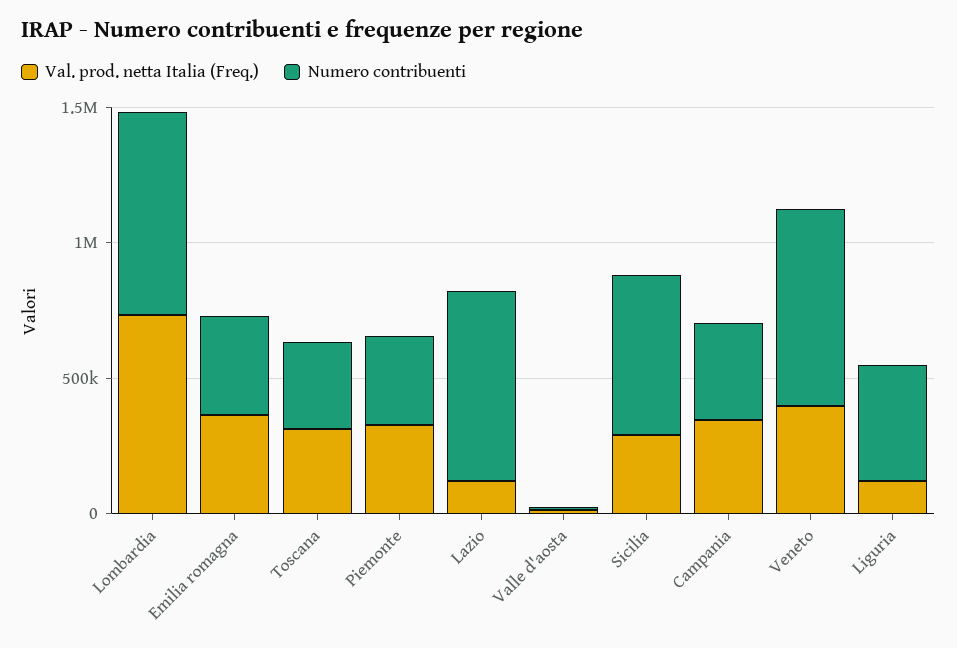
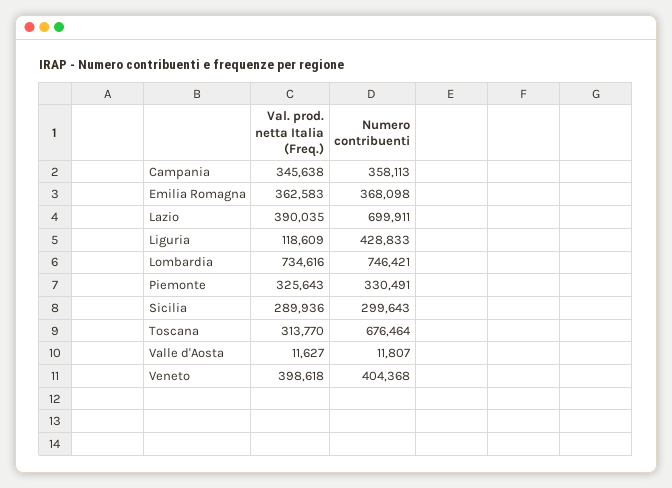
Numero contribuenti, Toscana: 300000 -> 676464
Val. prod. netta Italia (Freq.), Lazio: 100000 -> 390035
Numero contribuenti, Sicilia: 600000 -> 299643
Numero contribuenti, Veneto: 700000 -> 404368

